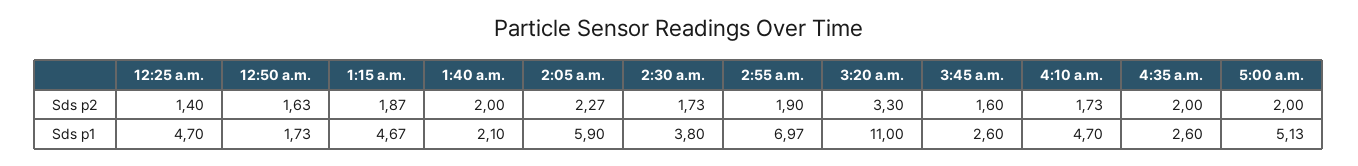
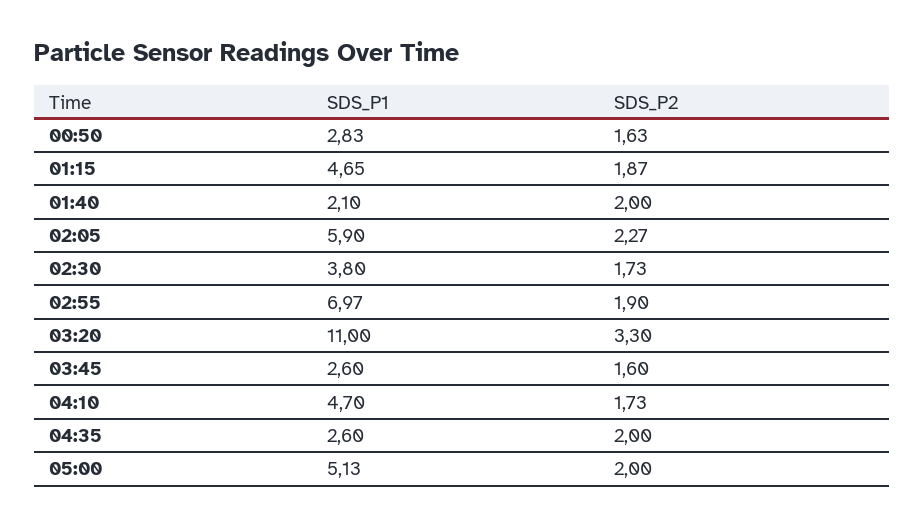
12:25 a.m., Sds p2: 1.4 -> none
12:25 a.m., Sds p1: 4.7 -> none
12:50 a.m., Sds p1: 1.73 -> 2.83
1:15 a.m., Sds p1: 4.67 -> 4.65

